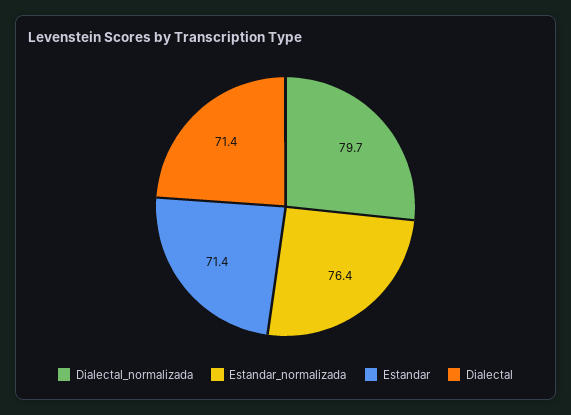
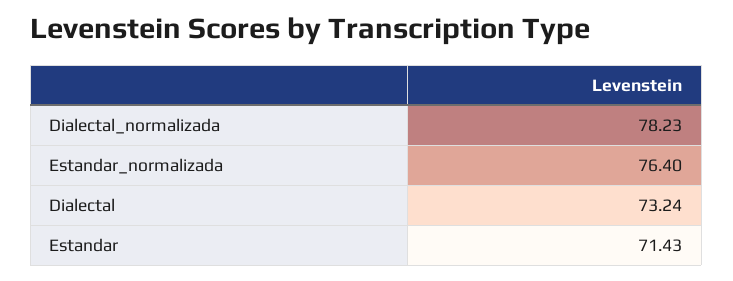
Dialectal_normalizada: 79.7 -> 78.23
Dialectal: 71.4 -> 73.24

